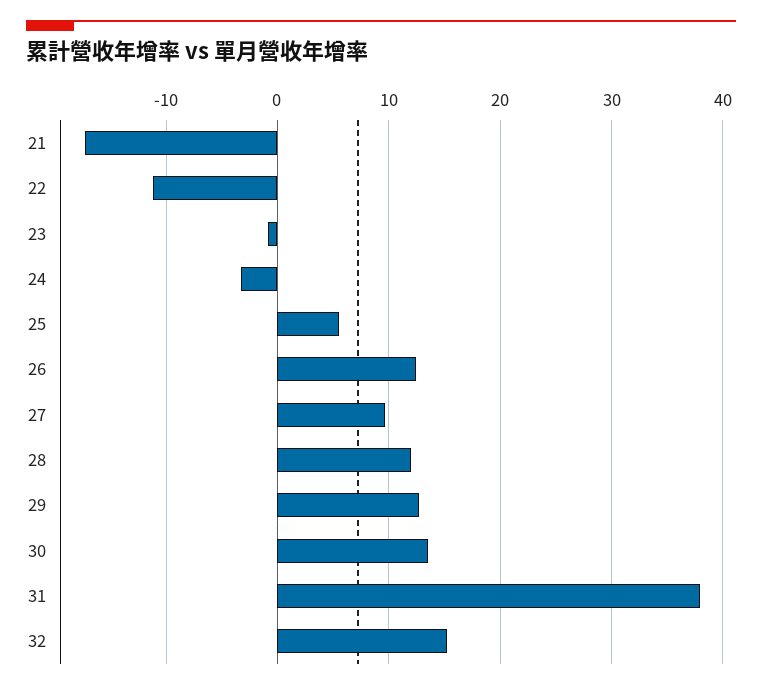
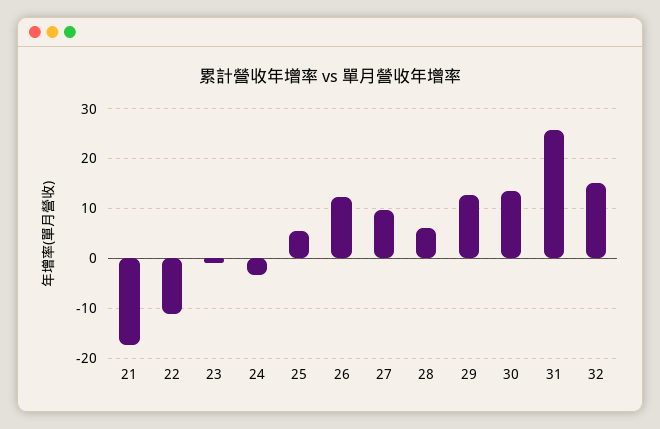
28: 12 -> 6
31: 38 -> 26

